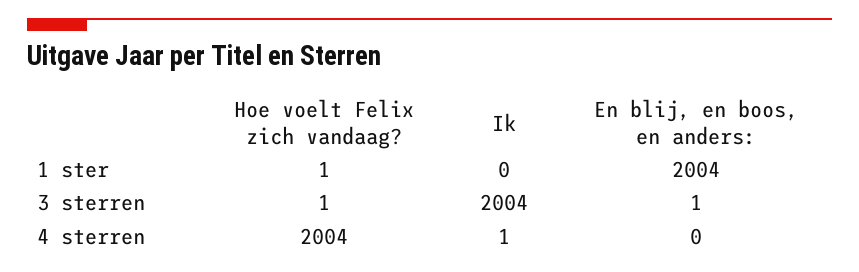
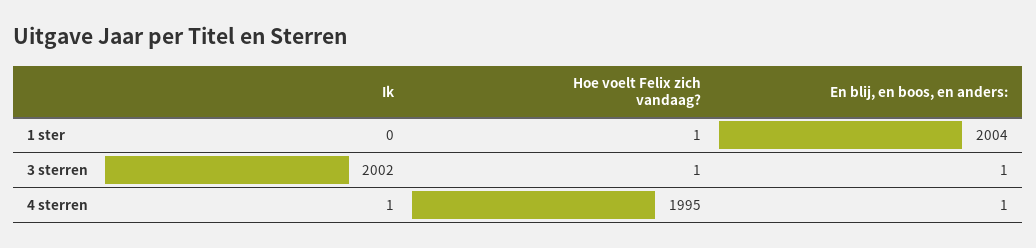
Ik, 3 sterren: 2004 -> 2002
Hoe voelt Felix zich vandaag?, 4 sterren: 2004 -> 1995
En blij, en boos, en anders:, 4 sterren: 0 -> 1

